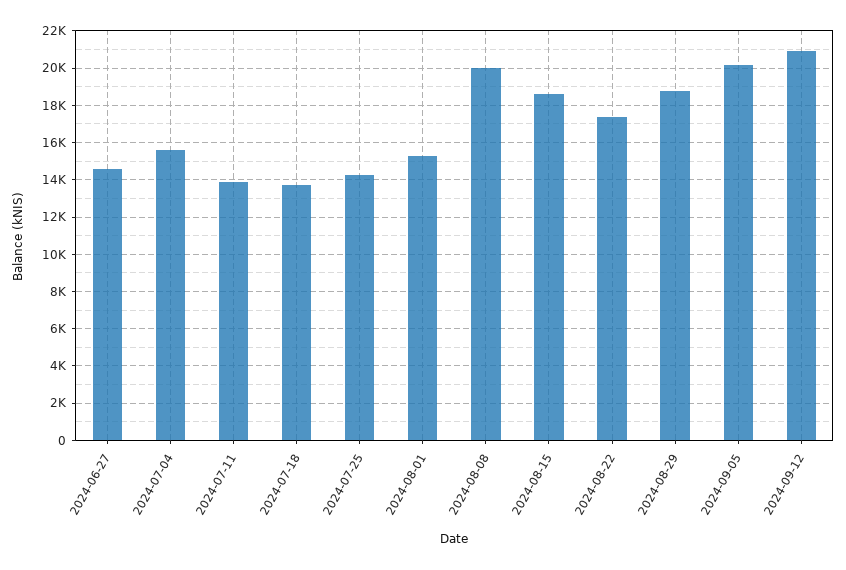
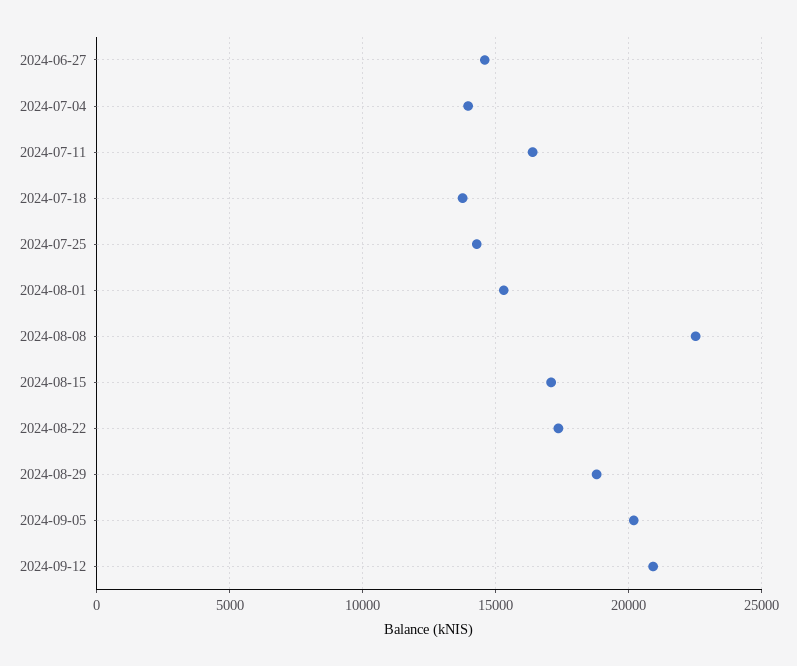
2024-07-04: 15500 -> 14000
2024-07-11: 14000 -> 16500
2024-08-08: 20000 -> 22500
2024-08-15: 18500 -> 17000

